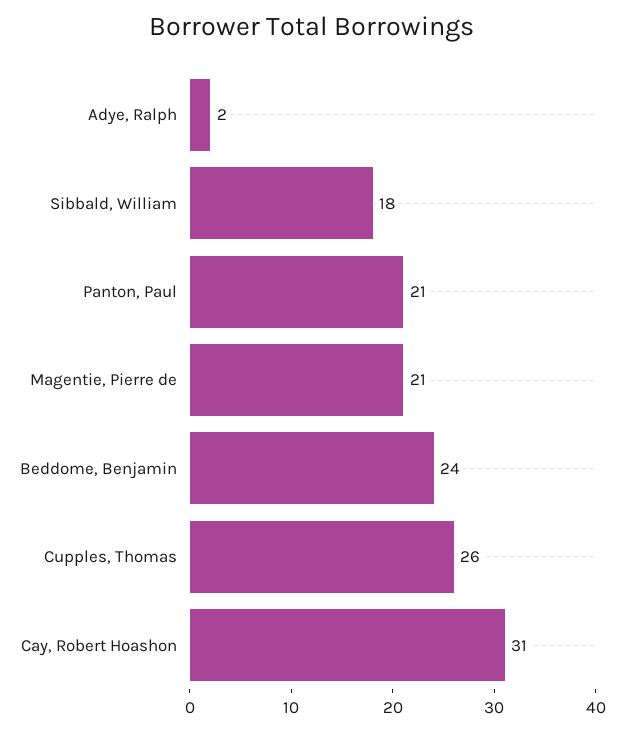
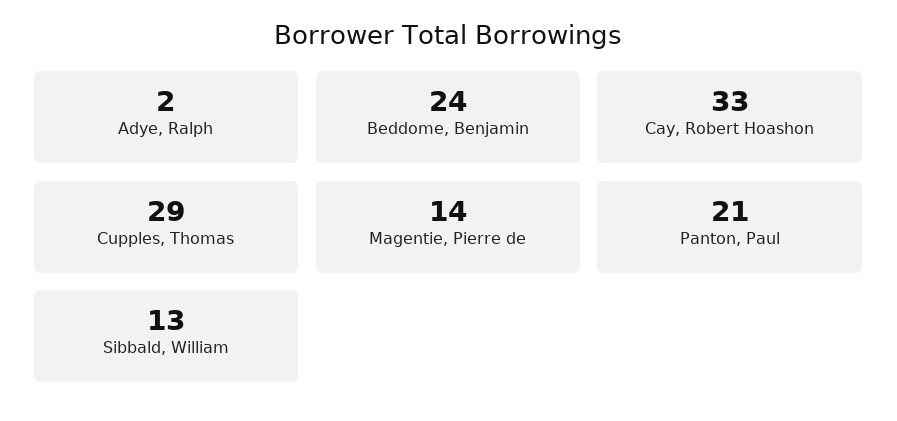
Sibbald, William: 18 -> 13
Magentie, Pierre de: 21 -> 14
Cupples, Thomas: 26 -> 29
Cay, Robert Hoashon: 31 -> 33

